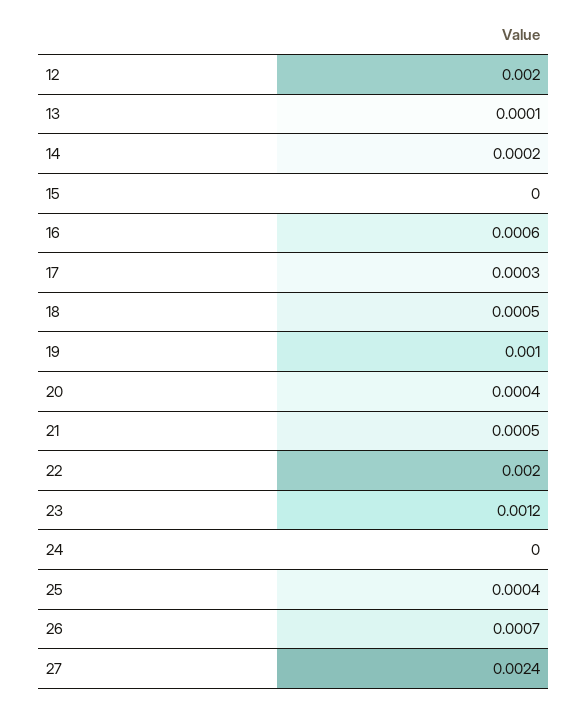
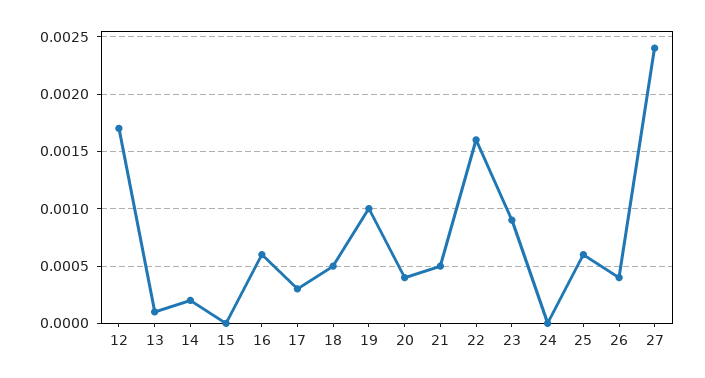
12: 0.002 -> 0.0017
22: 0.002 -> 0.0016
23: 0.0012 -> 0.0009
25: 0.0004 -> 0.0006
26: 0.0007 -> 0.0004

